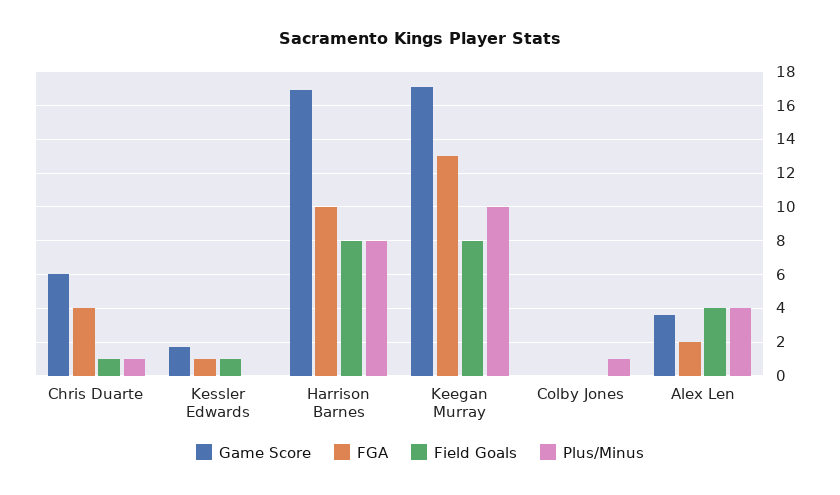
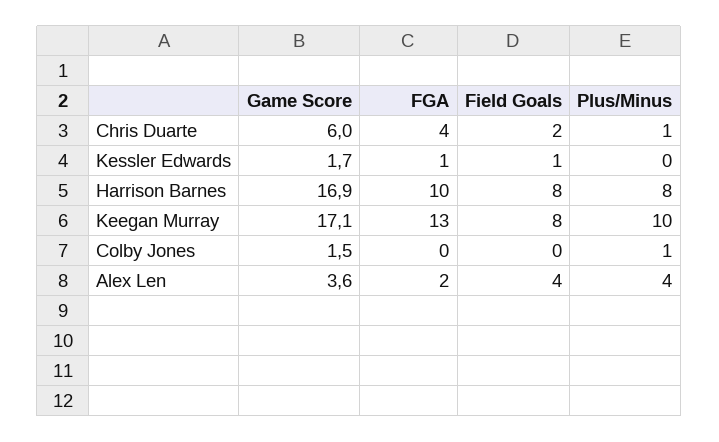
Field Goals, Chris Duarte: 1 -> 2
Game Score, Colby Jones: 0 -> 1.5

